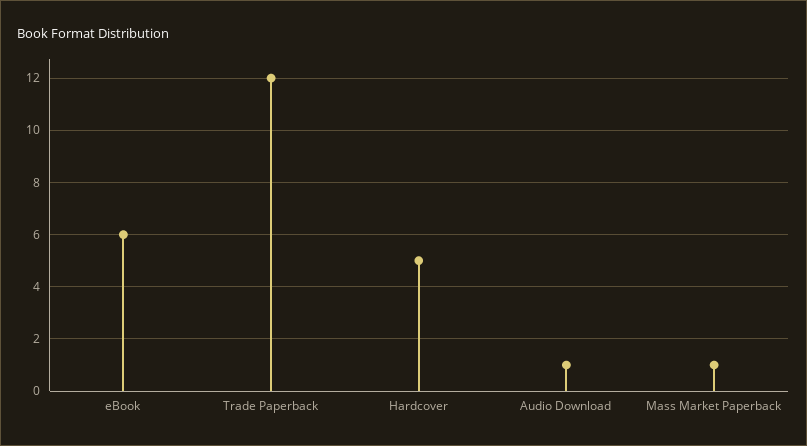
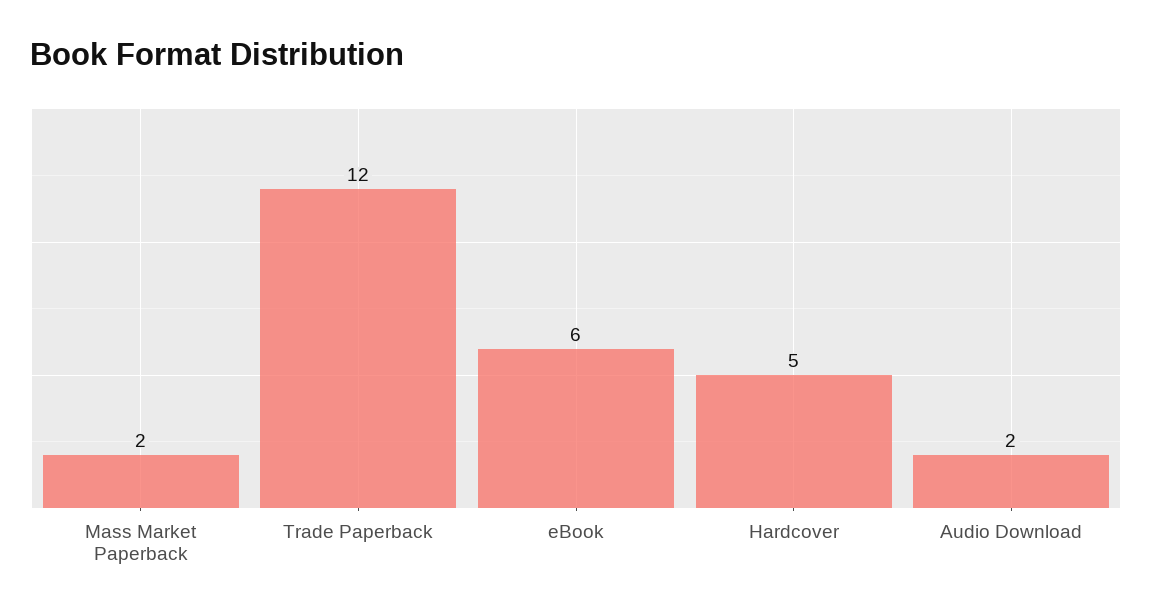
Audio Download: 1 -> 2
Mass Market Paperback: 1 -> 2

